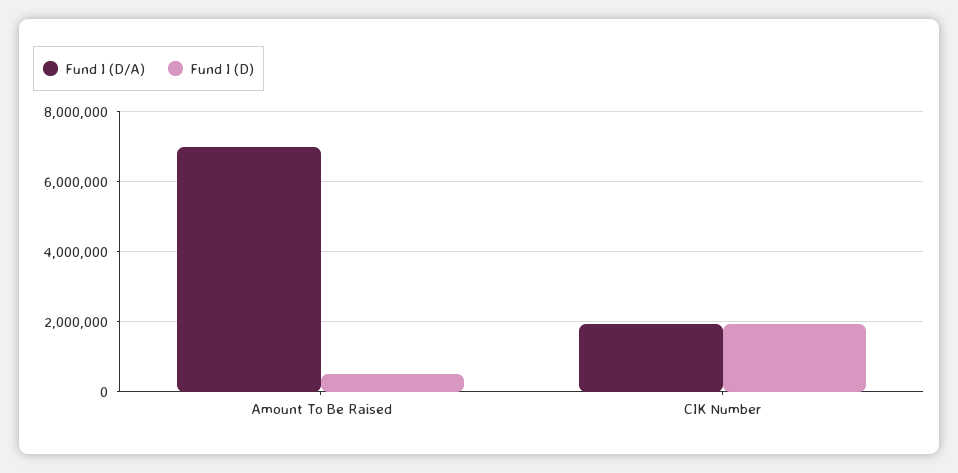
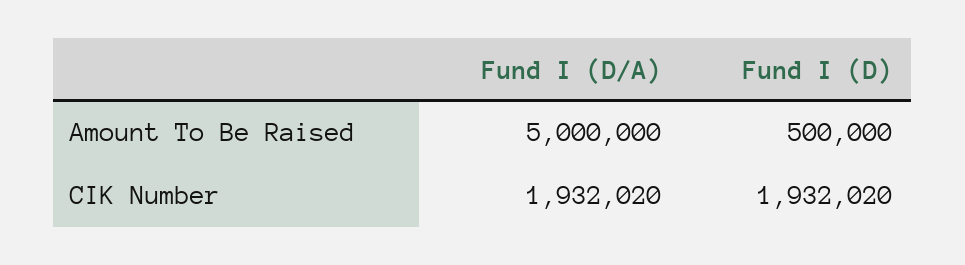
Fund I (D/A), Amount To Be Raised: 7000000 -> 5000000

